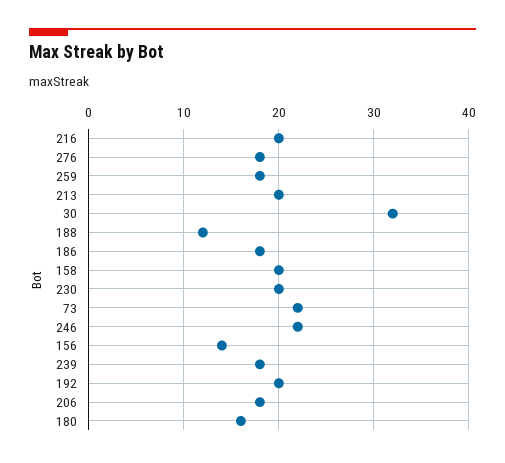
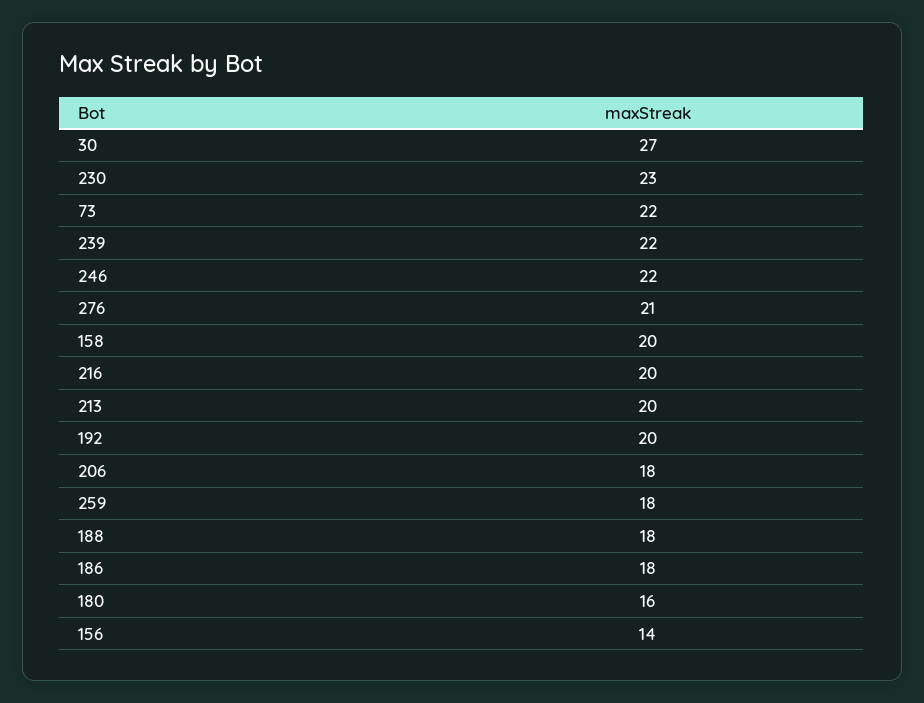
276: 18 -> 21
30: 32 -> 27
188: 12 -> 18
230: 20 -> 23
239: 18 -> 22

